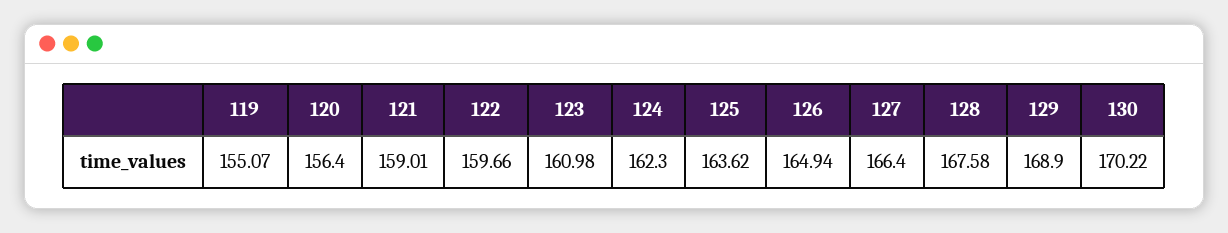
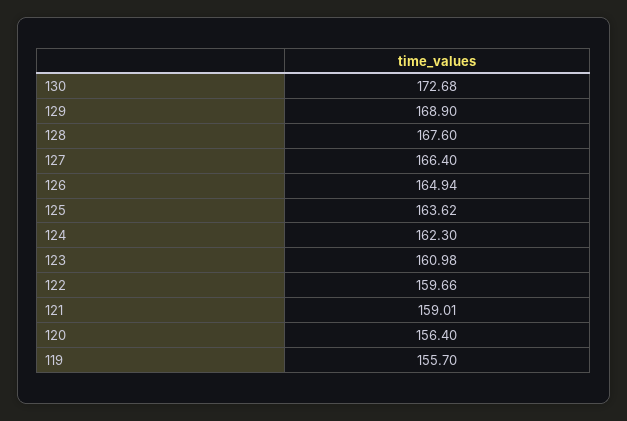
119: 155.07 -> 155.7
128: 167.58 -> 167.6
130: 170.22 -> 172.68

